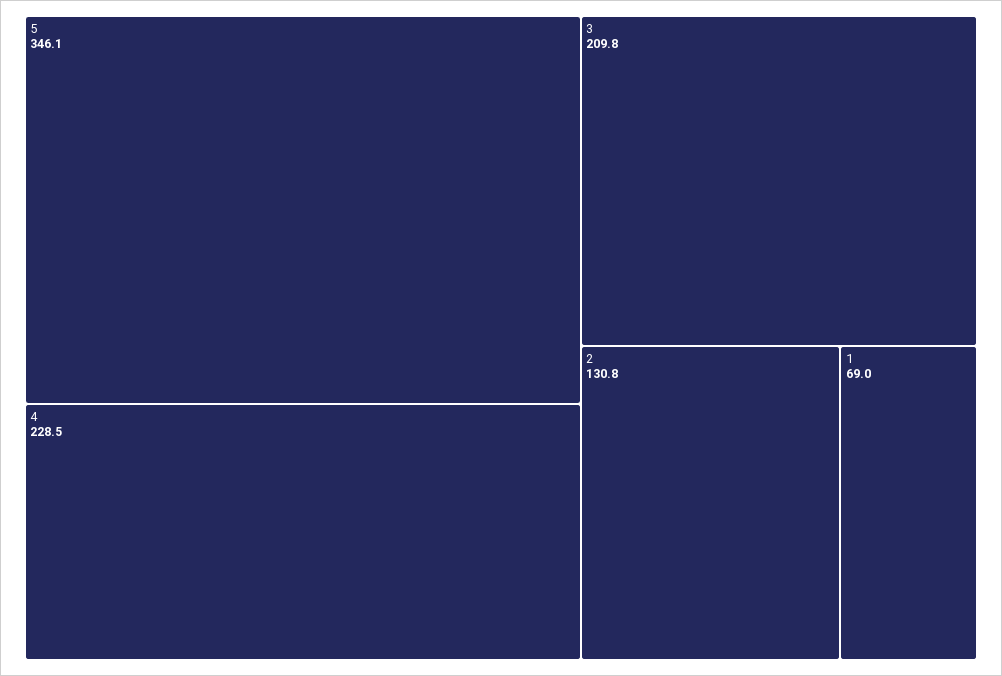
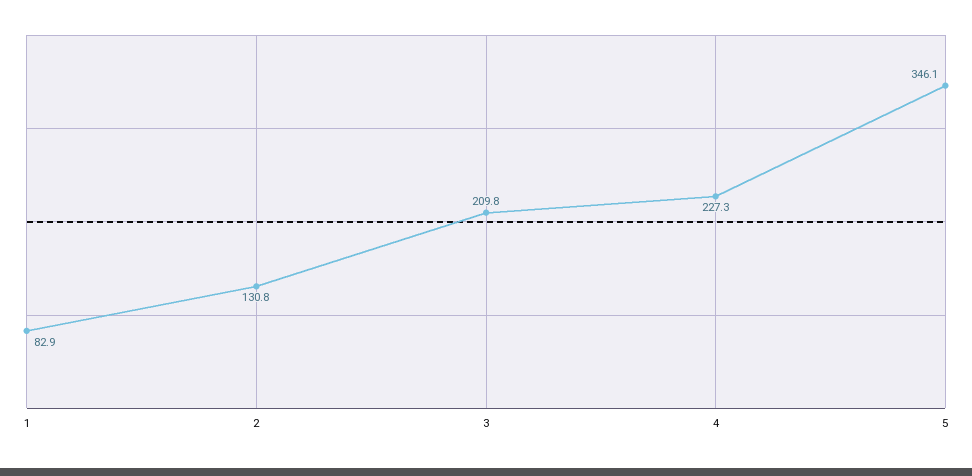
4: 228.5 -> 227.3
1: 69 -> 82.9

